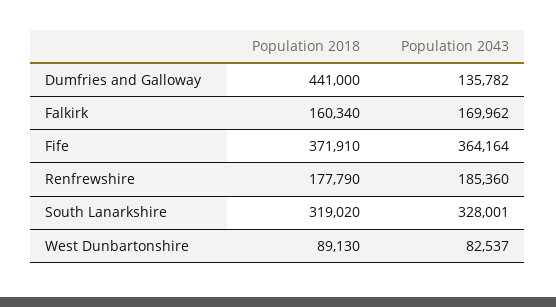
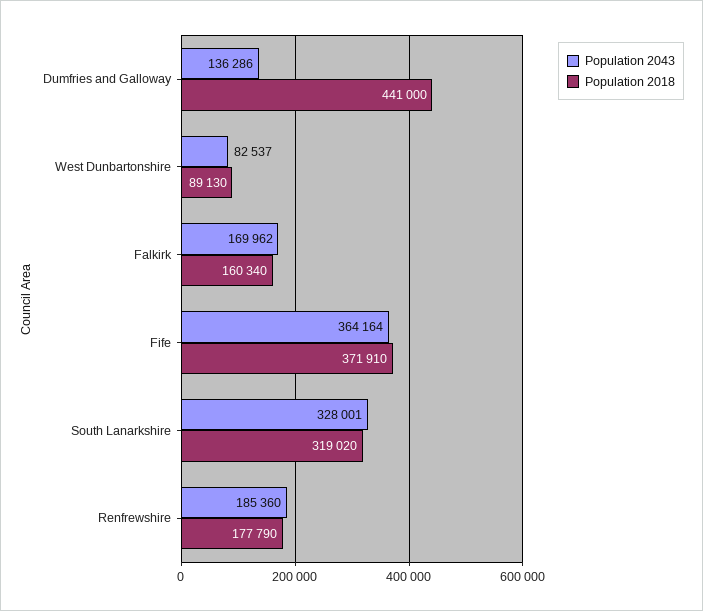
Population 2043, Dumfries and Galloway: 135782 -> 136286

